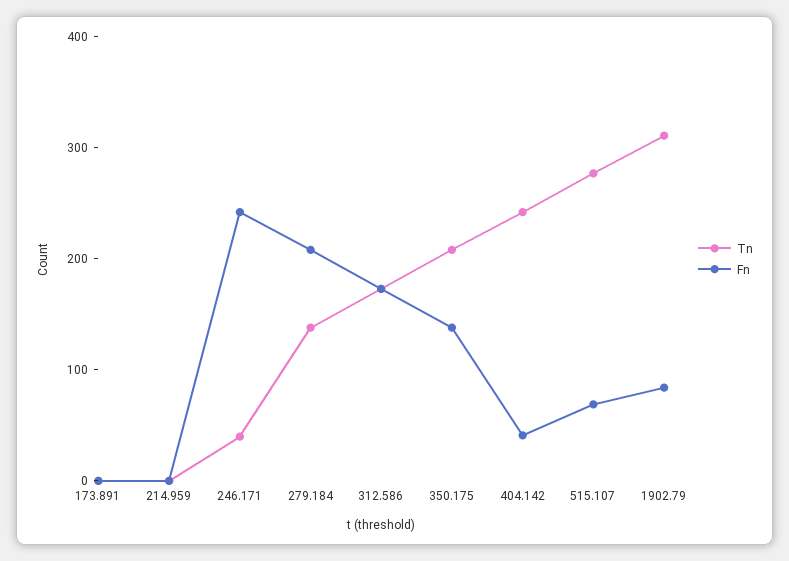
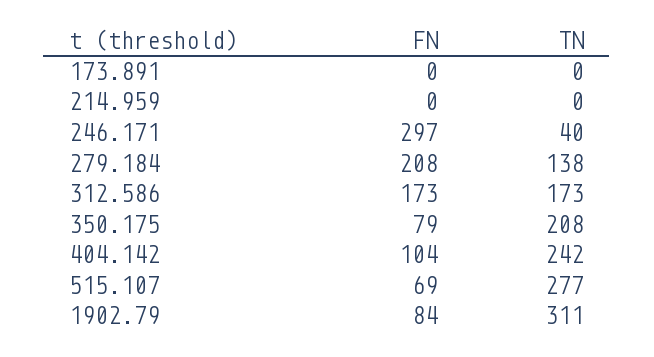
Fn, 246.171: 240 -> 297
Fn, 350.175: 140 -> 79
Fn, 404.142: 40 -> 104

